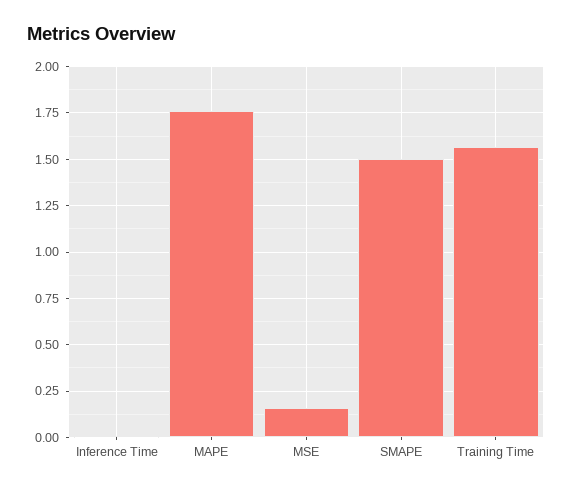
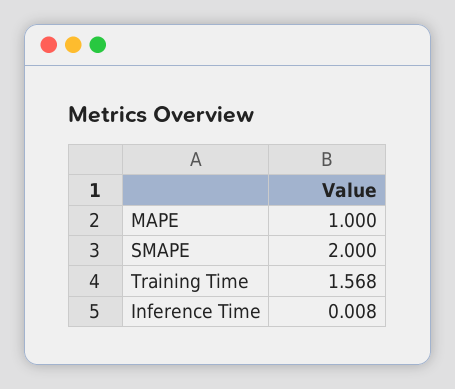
MAPE: 1.75 -> 1
MSE: 0.15 -> none
SMAPE: 1.5 -> 2

